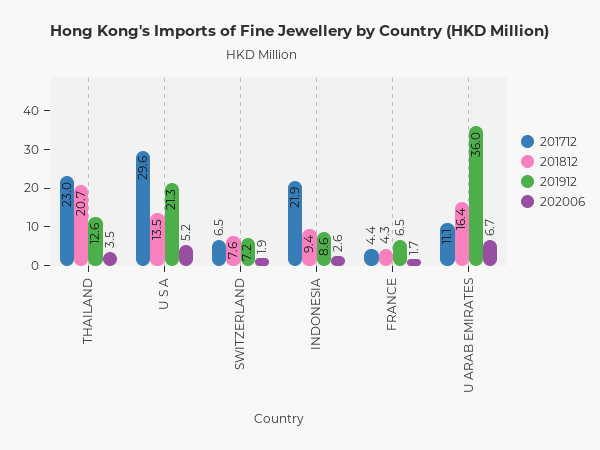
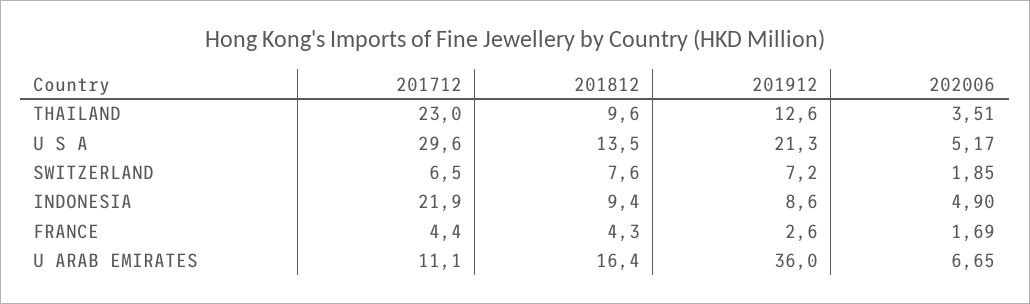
201812, THAILAND: 20.7 -> 9.6
202006, INDONESIA: 2.6 -> 4.9
201912, FRANCE: 6.5 -> 2.6

